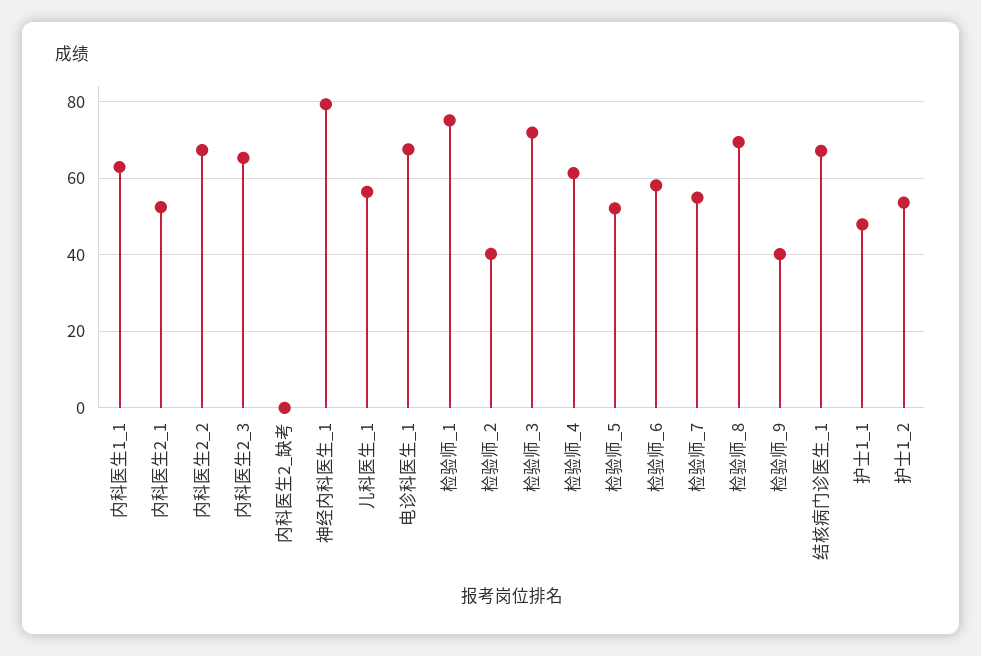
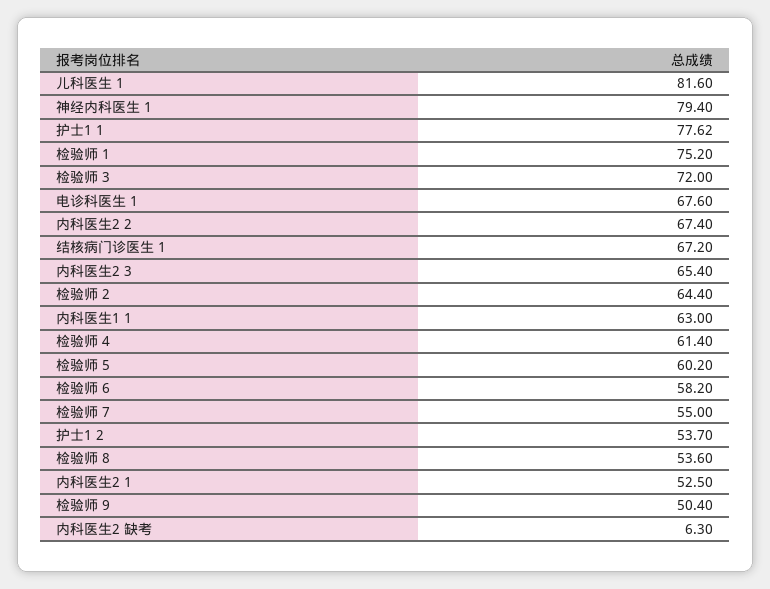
内科医生2_缺考: 0 -> 6.3
儿科医生_1: 56 -> 81.6
检验师_2: 40 -> 64.4
检验师_5: 52 -> 60.2
检验师_8: 70 -> 53.6
检验师_9: 40 -> 50.4
护士1_1: 48 -> 77.62

